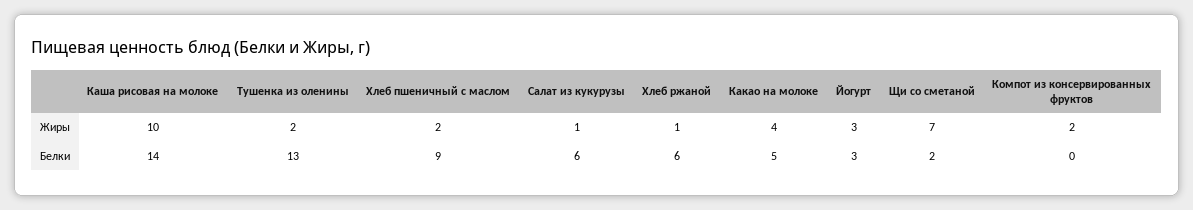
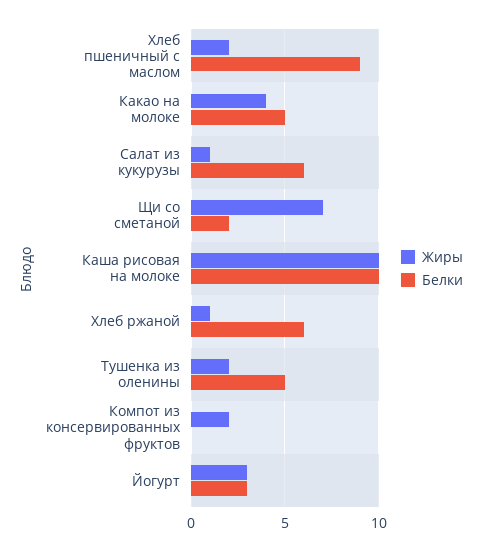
Белки, Каша рисовая на молоке: 14 -> 10
Белки, Тушенка из оленины: 13 -> 5

